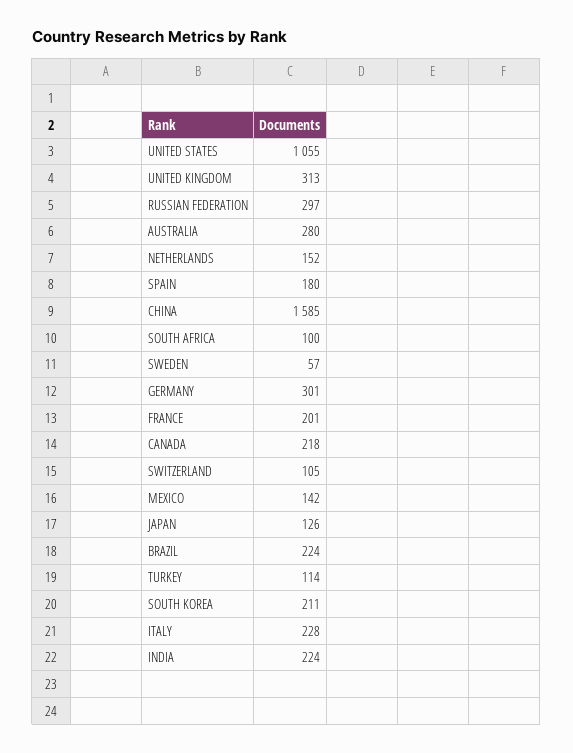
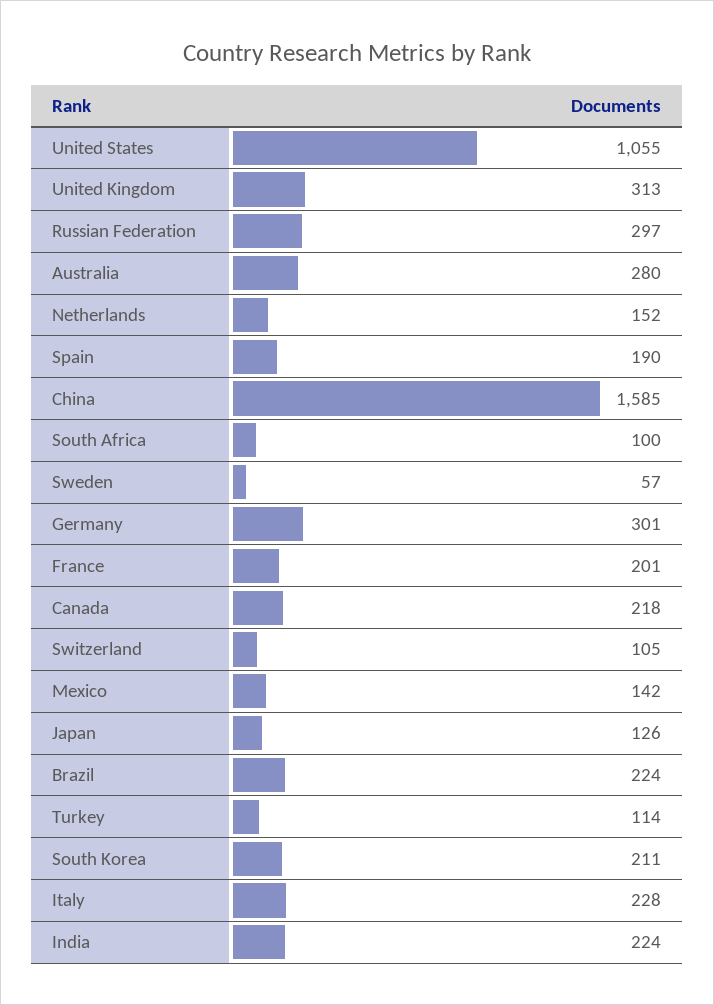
SPAIN: 180 -> 190

